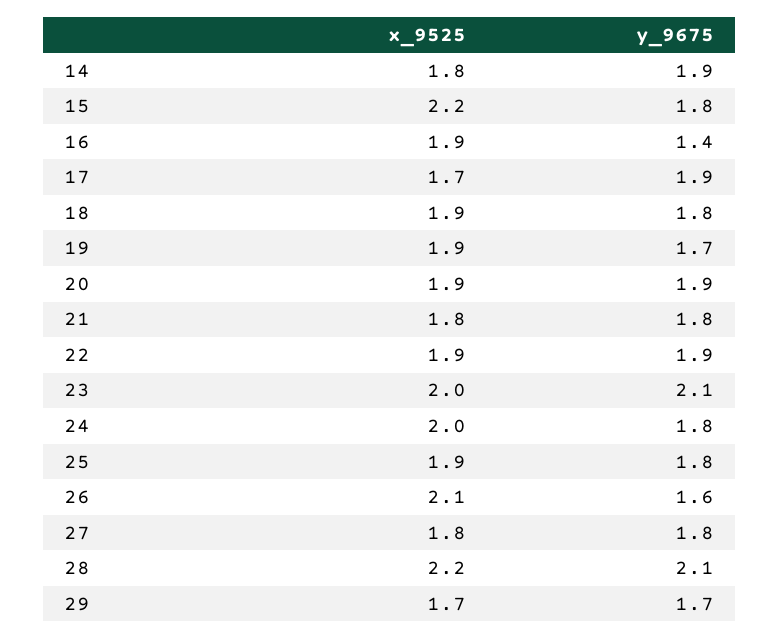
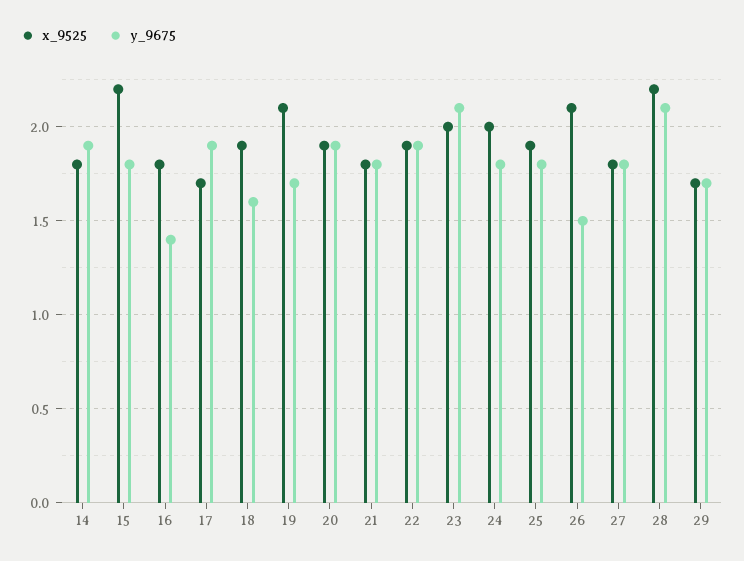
x_9525, 16: 1.9 -> 1.8
y_9675, 18: 1.8 -> 1.6
x_9525, 19: 1.9 -> 2.1
y_9675, 26: 1.6 -> 1.5

